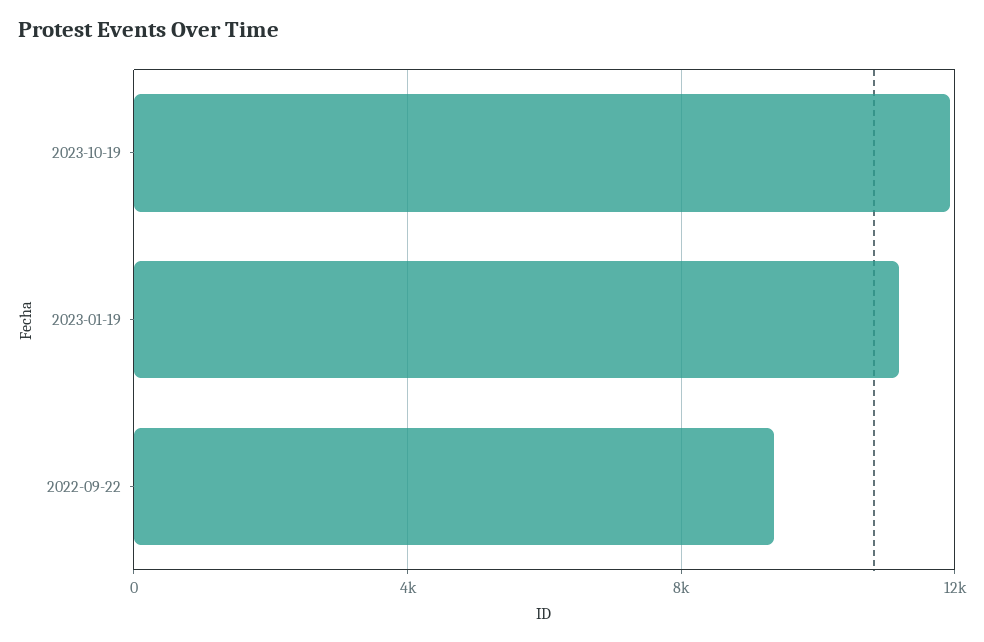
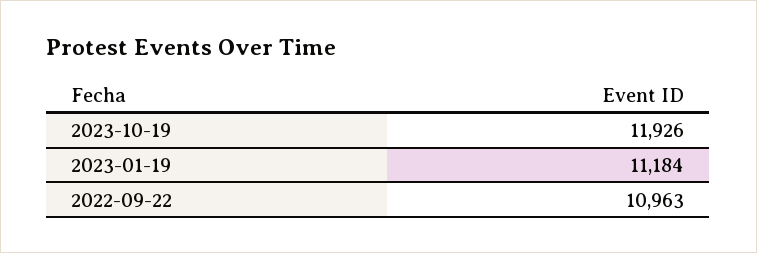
2022-09-22: 9500 -> 10963

